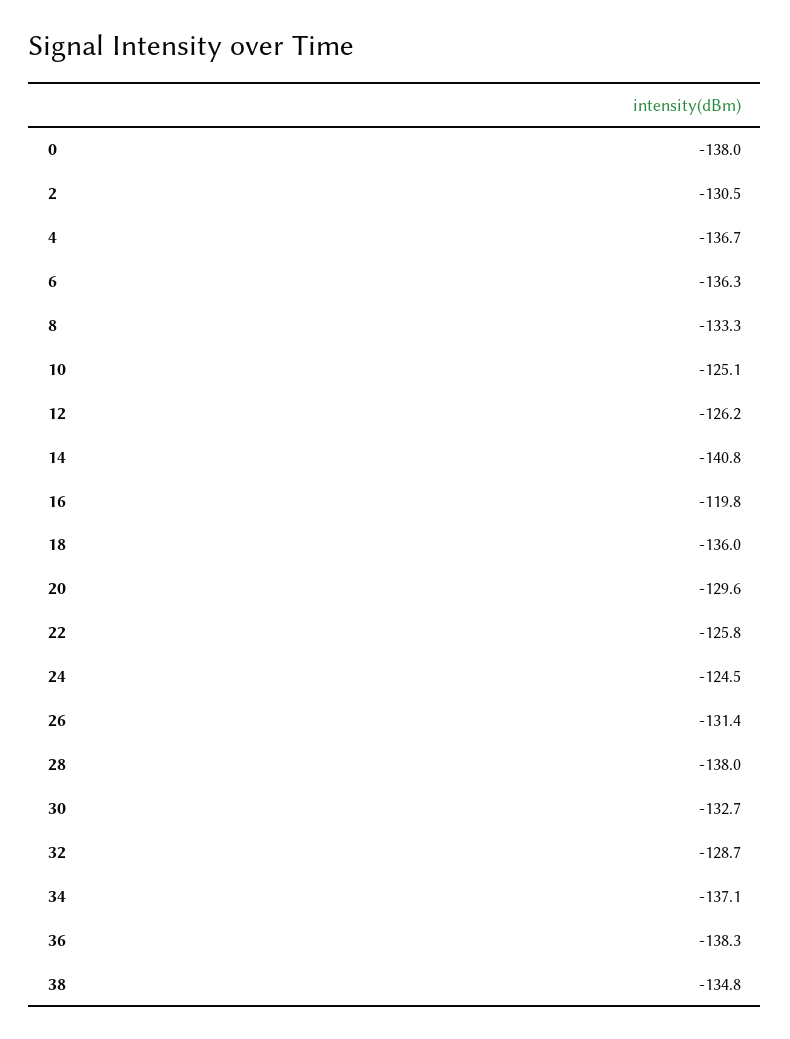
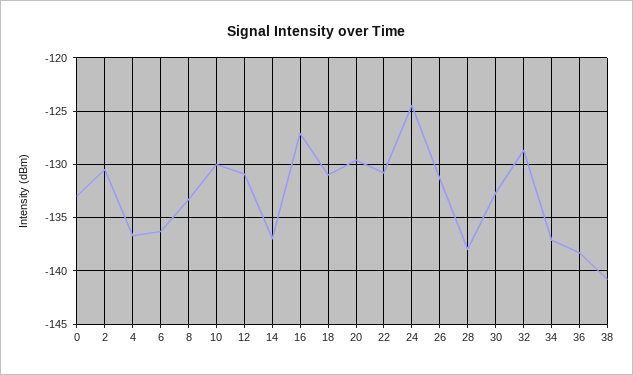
0: -138 -> -133
10: -125.1 -> -130
12: -126.2 -> -131
14: -140.8 -> -137
16: -119.8 -> -127
18: -136 -> -131
22: -125.8 -> -131
38: -134.8 -> -141

